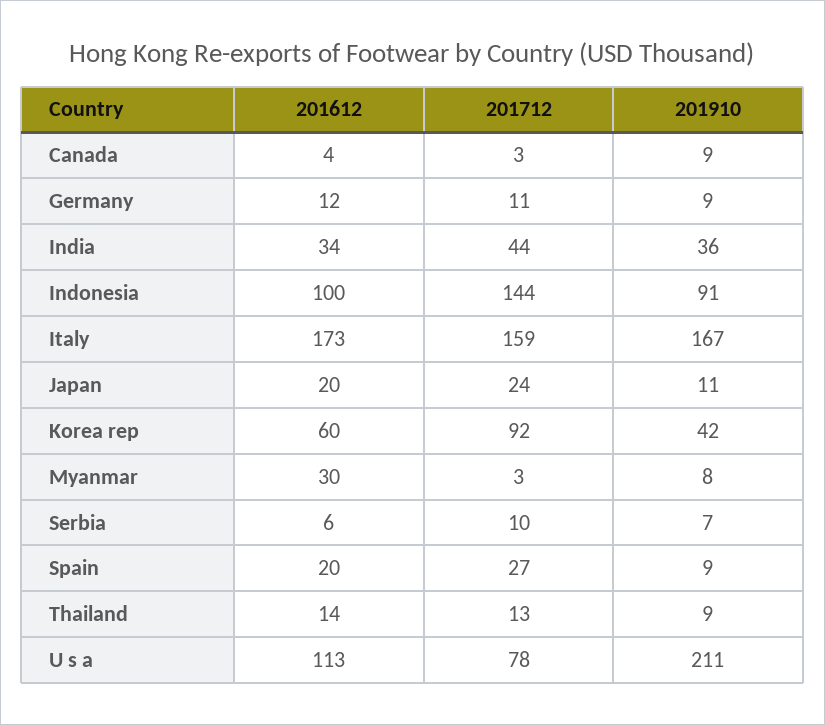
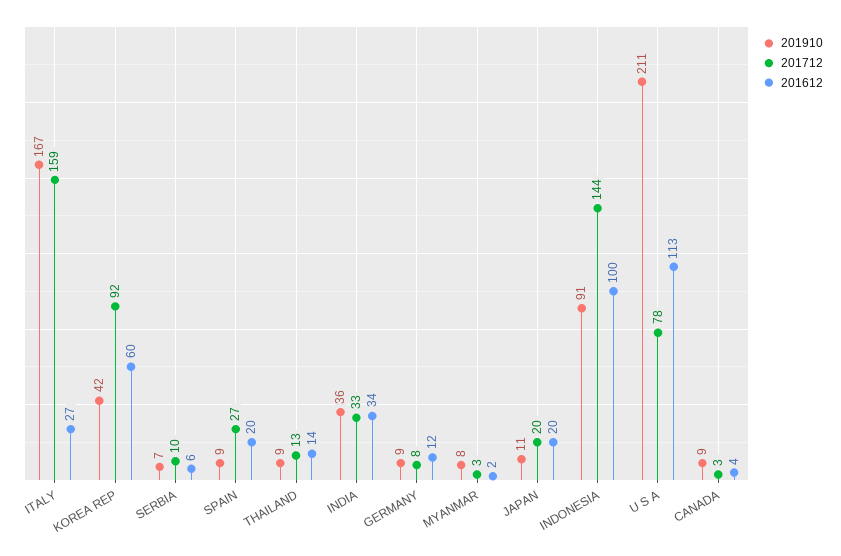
201712, Germany: 11 -> 8
201712, India: 44 -> 33
201612, Italy: 173 -> 27
201712, Japan: 24 -> 20
201612, Myanmar: 30 -> 2

